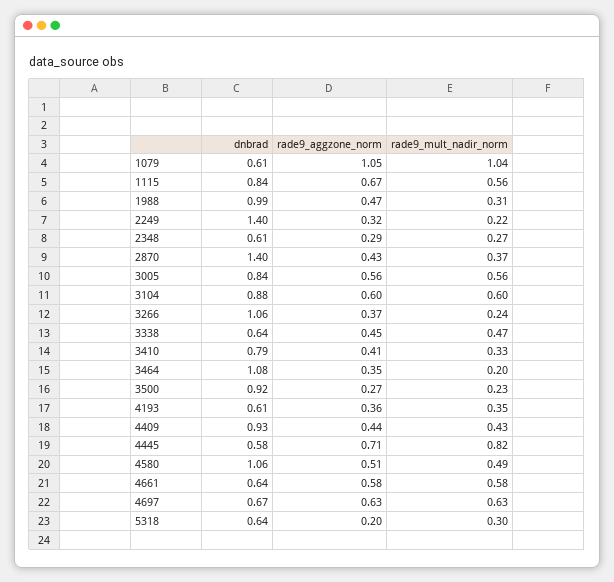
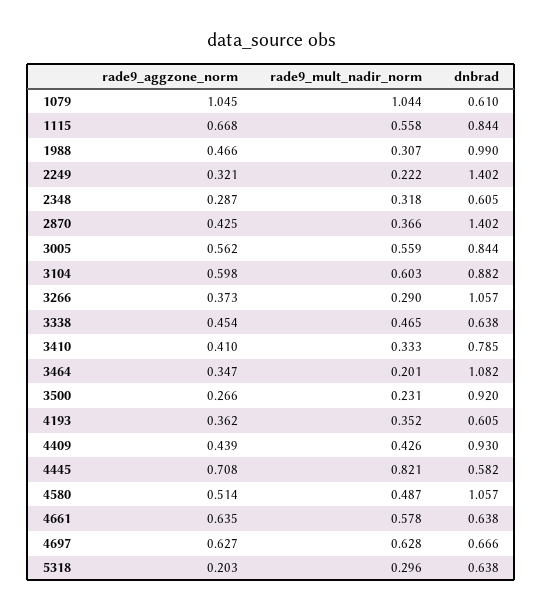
rade9_mult_nadir_norm, 2348: 0.27 -> 0.318
rade9_mult_nadir_norm, 3266: 0.24 -> 0.29
rade9_aggzone_norm, 4661: 0.58 -> 0.635

